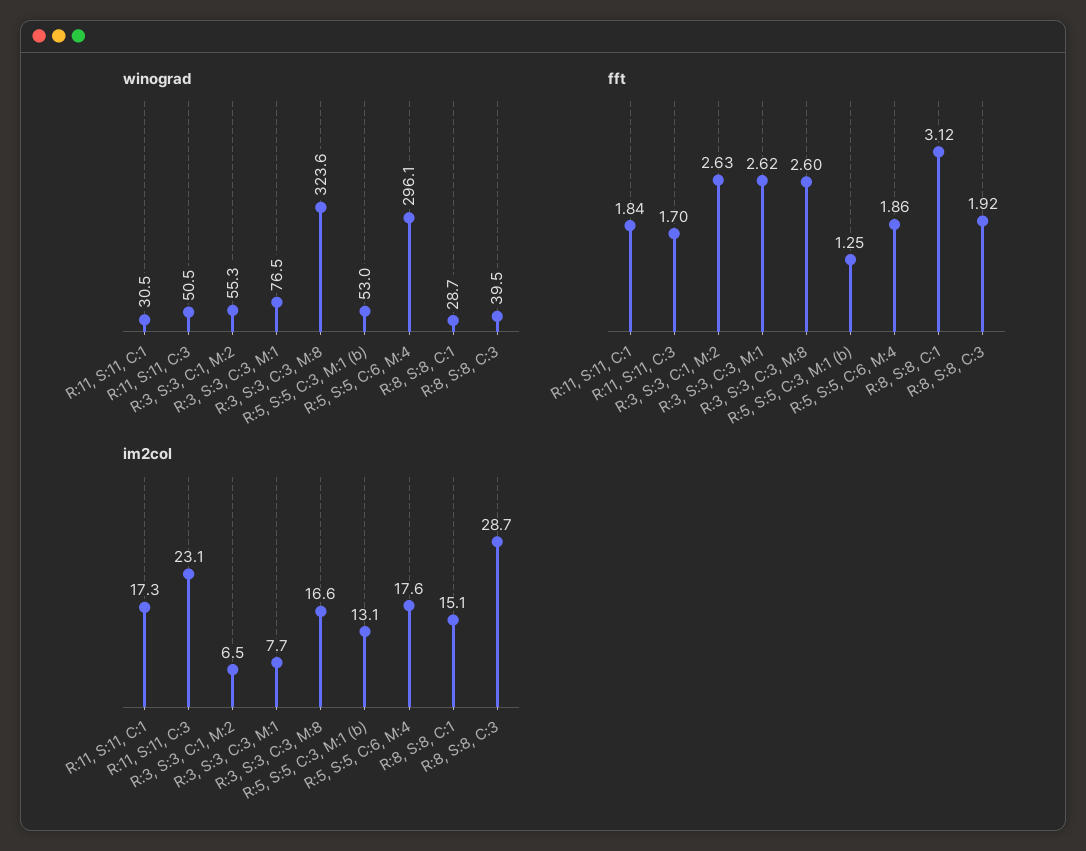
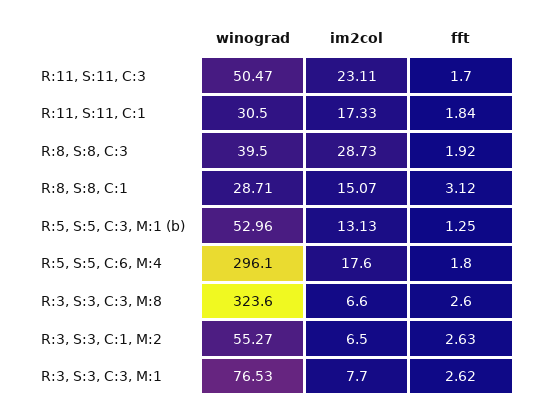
fft, R:5, S:5, C:6, M:4: 1.86 -> 1.8
im2col, R:3, S:3, C:3, M:8: 16.6 -> 6.6

